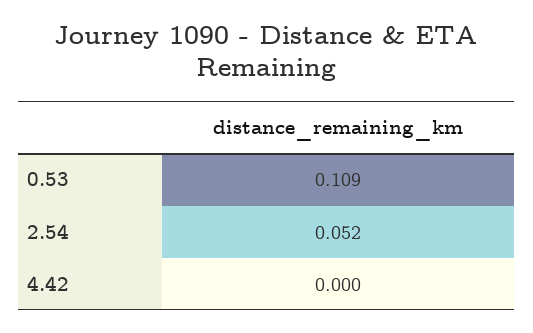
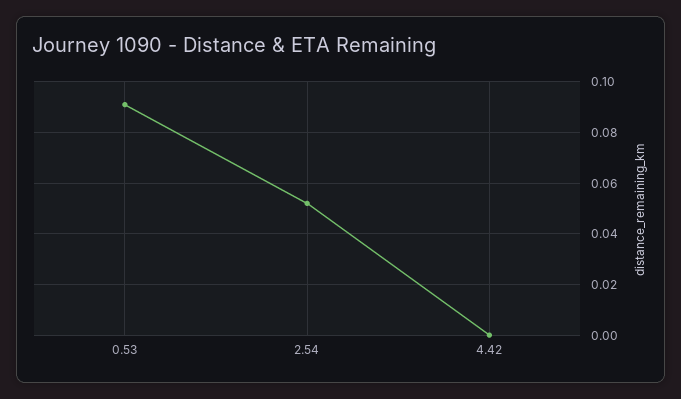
0.53: 0.109 -> 0.09

